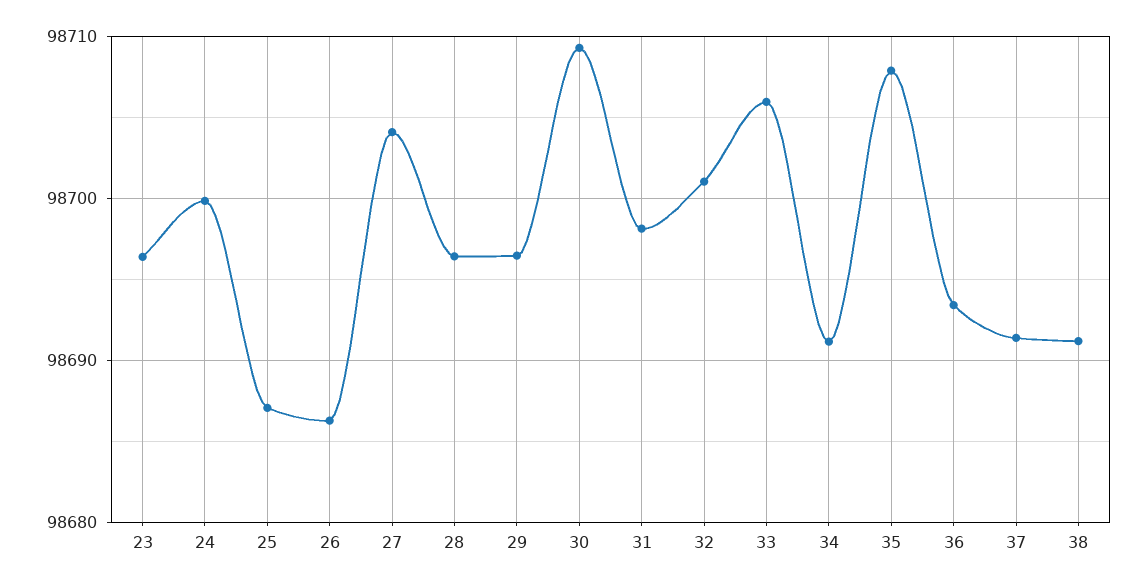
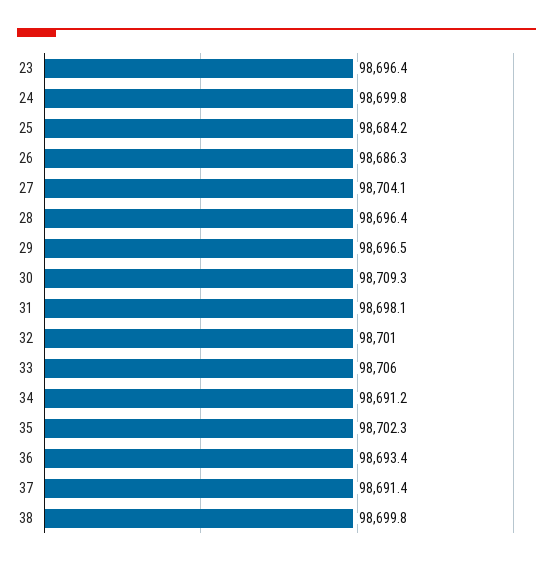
25: 98687 -> 98684.2
35: 98708 -> 98702.3
38: 98691 -> 98699.8

